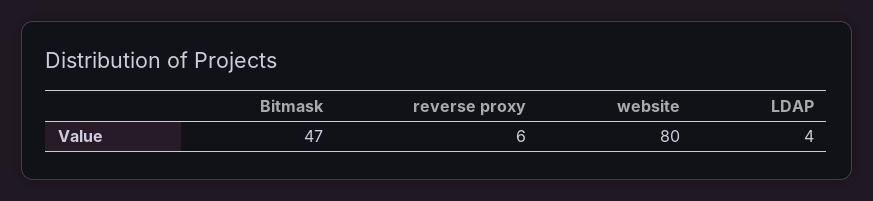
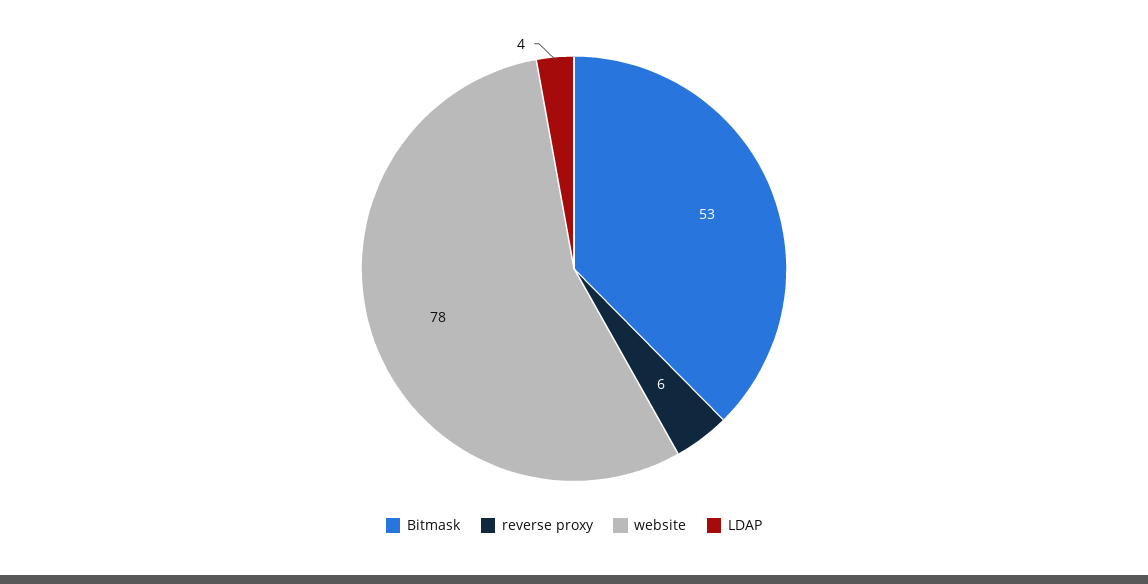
Bitmask: 47 -> 53
website: 80 -> 78

